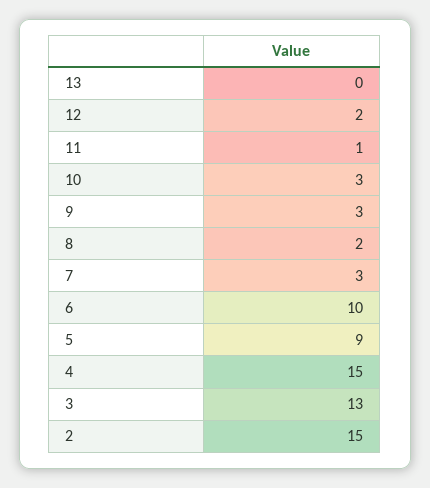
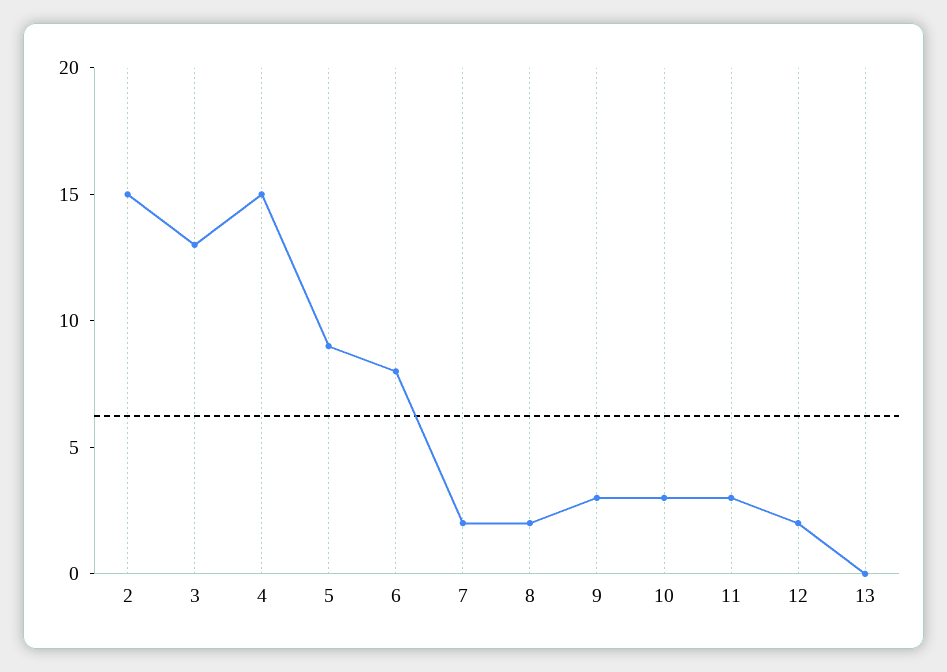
11: 1 -> 3
7: 3 -> 2
6: 10 -> 8

